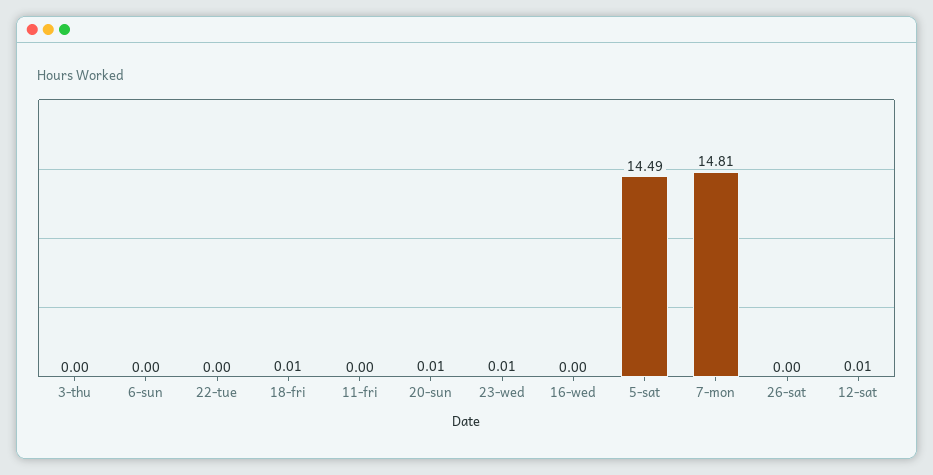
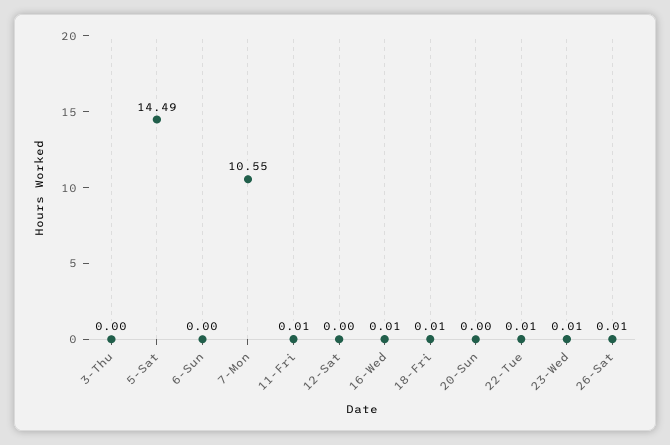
22-tue: 0 -> 0.01
11-fri: 0 -> 0.01
20-sun: 0.01 -> 0
16-wed: 0 -> 0.01
7-mon: 14.81 -> 10.55
26-sat: 0 -> 0.01
12-sat: 0.01 -> 0

